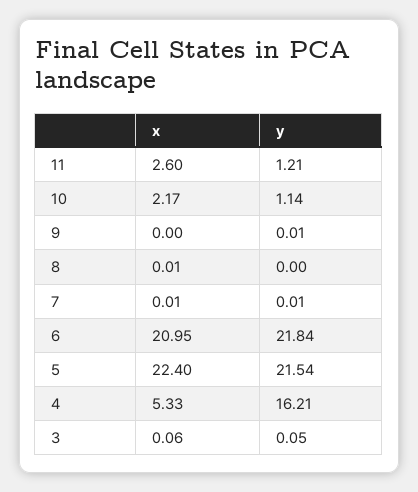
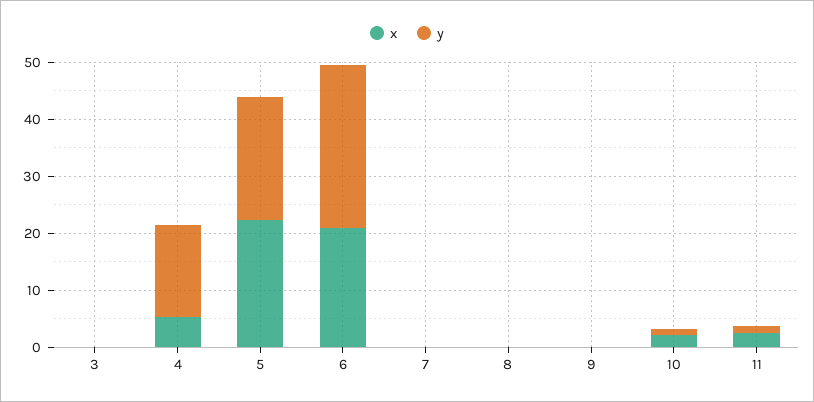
y, 6: 21.84 -> 28

